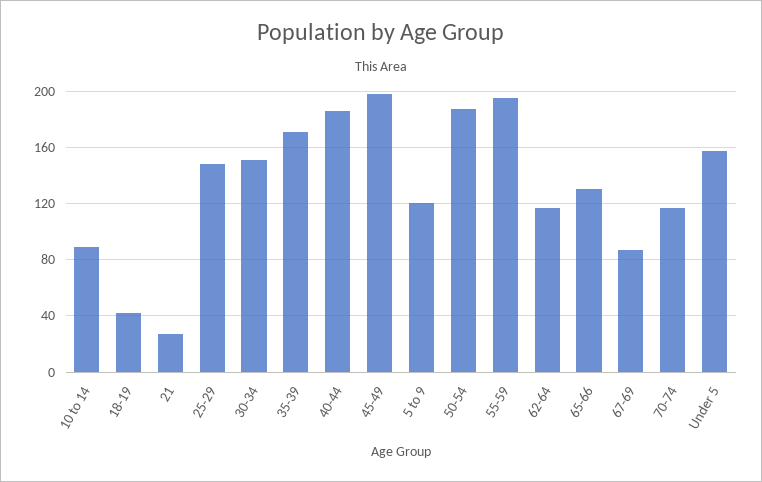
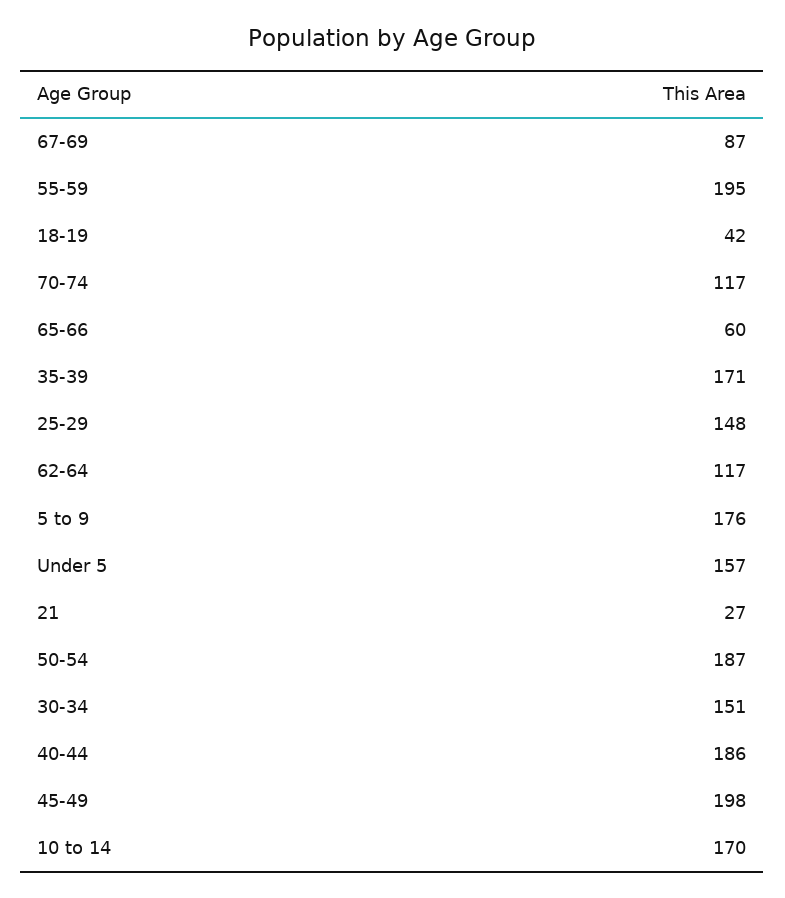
10 to 14: 90 -> 170
5 to 9: 120 -> 176
65-66: 130 -> 60

